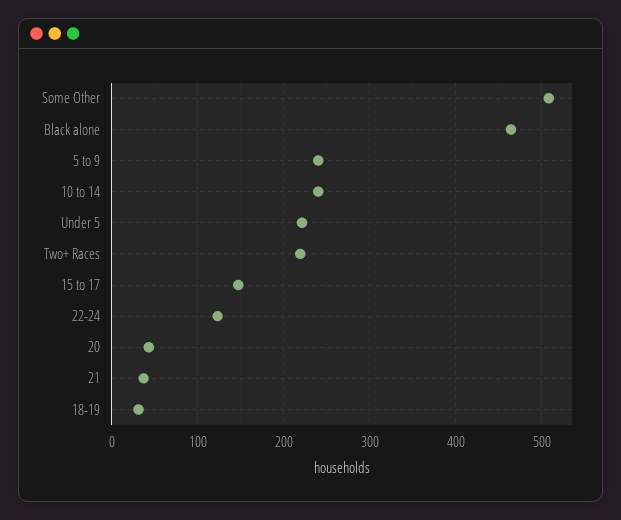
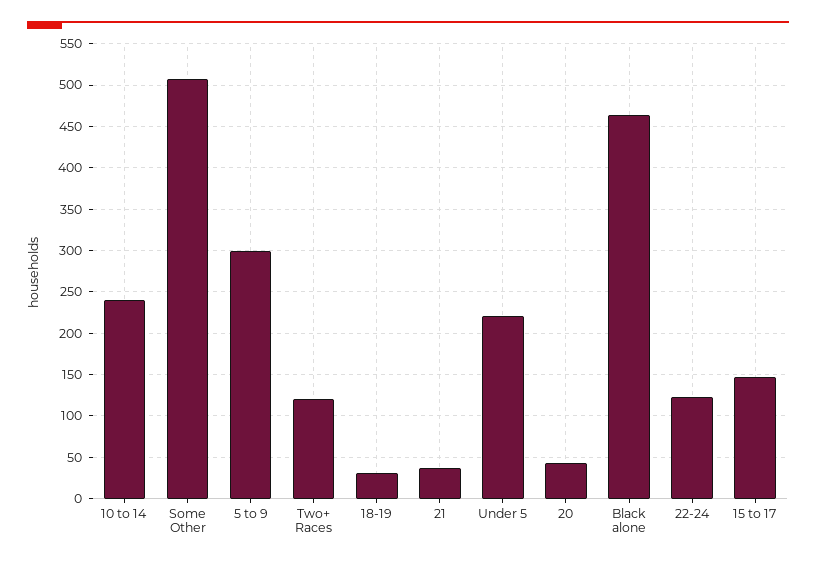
5 to 9: 240 -> 300
Two+ Races: 220 -> 120

